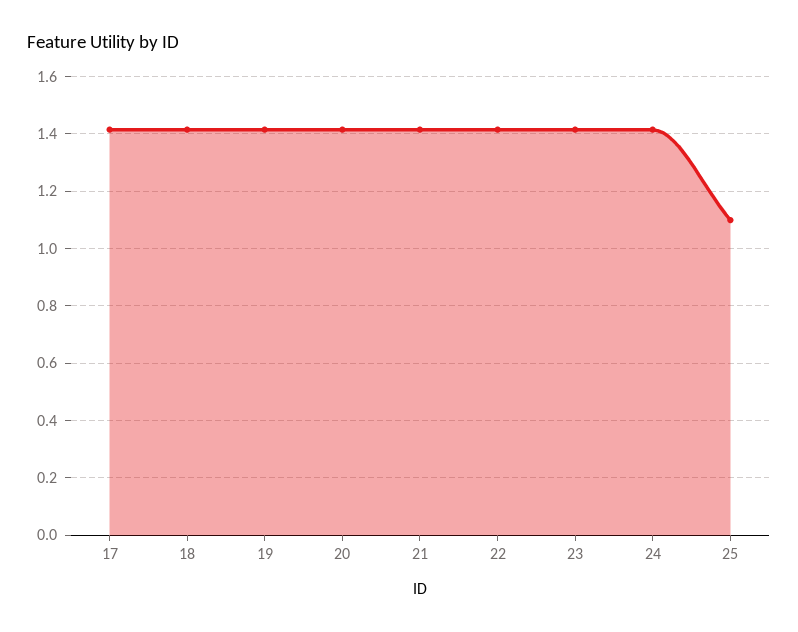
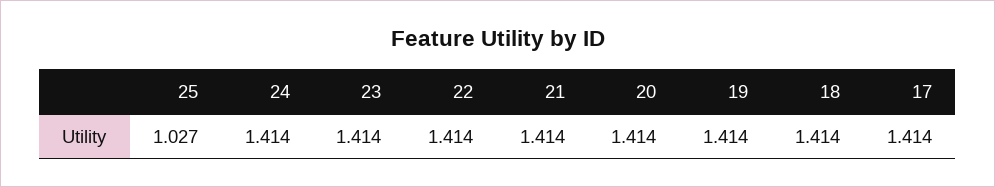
25: 1.1 -> 1.027

